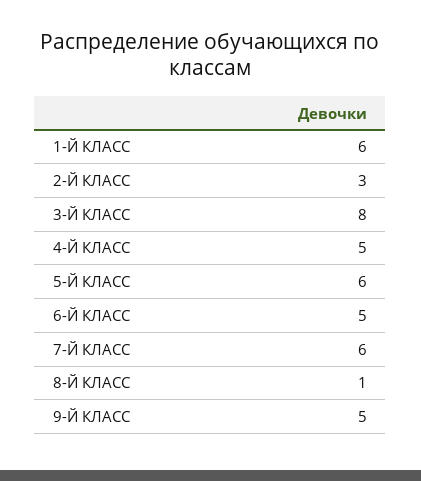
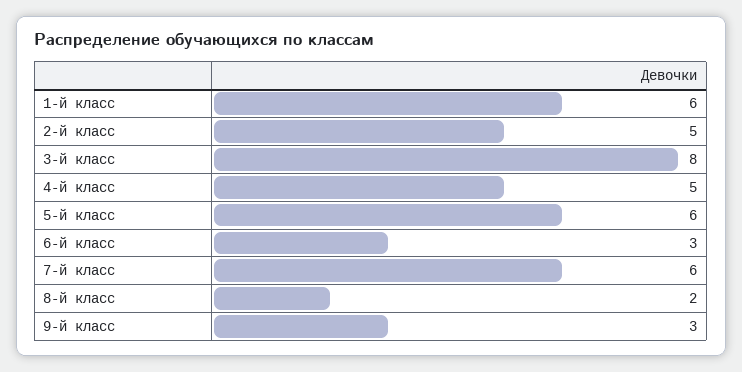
2-Й КЛАСС: 3 -> 5
6-Й КЛАСС: 5 -> 3
8-Й КЛАСС: 1 -> 2
9-Й КЛАСС: 5 -> 3

